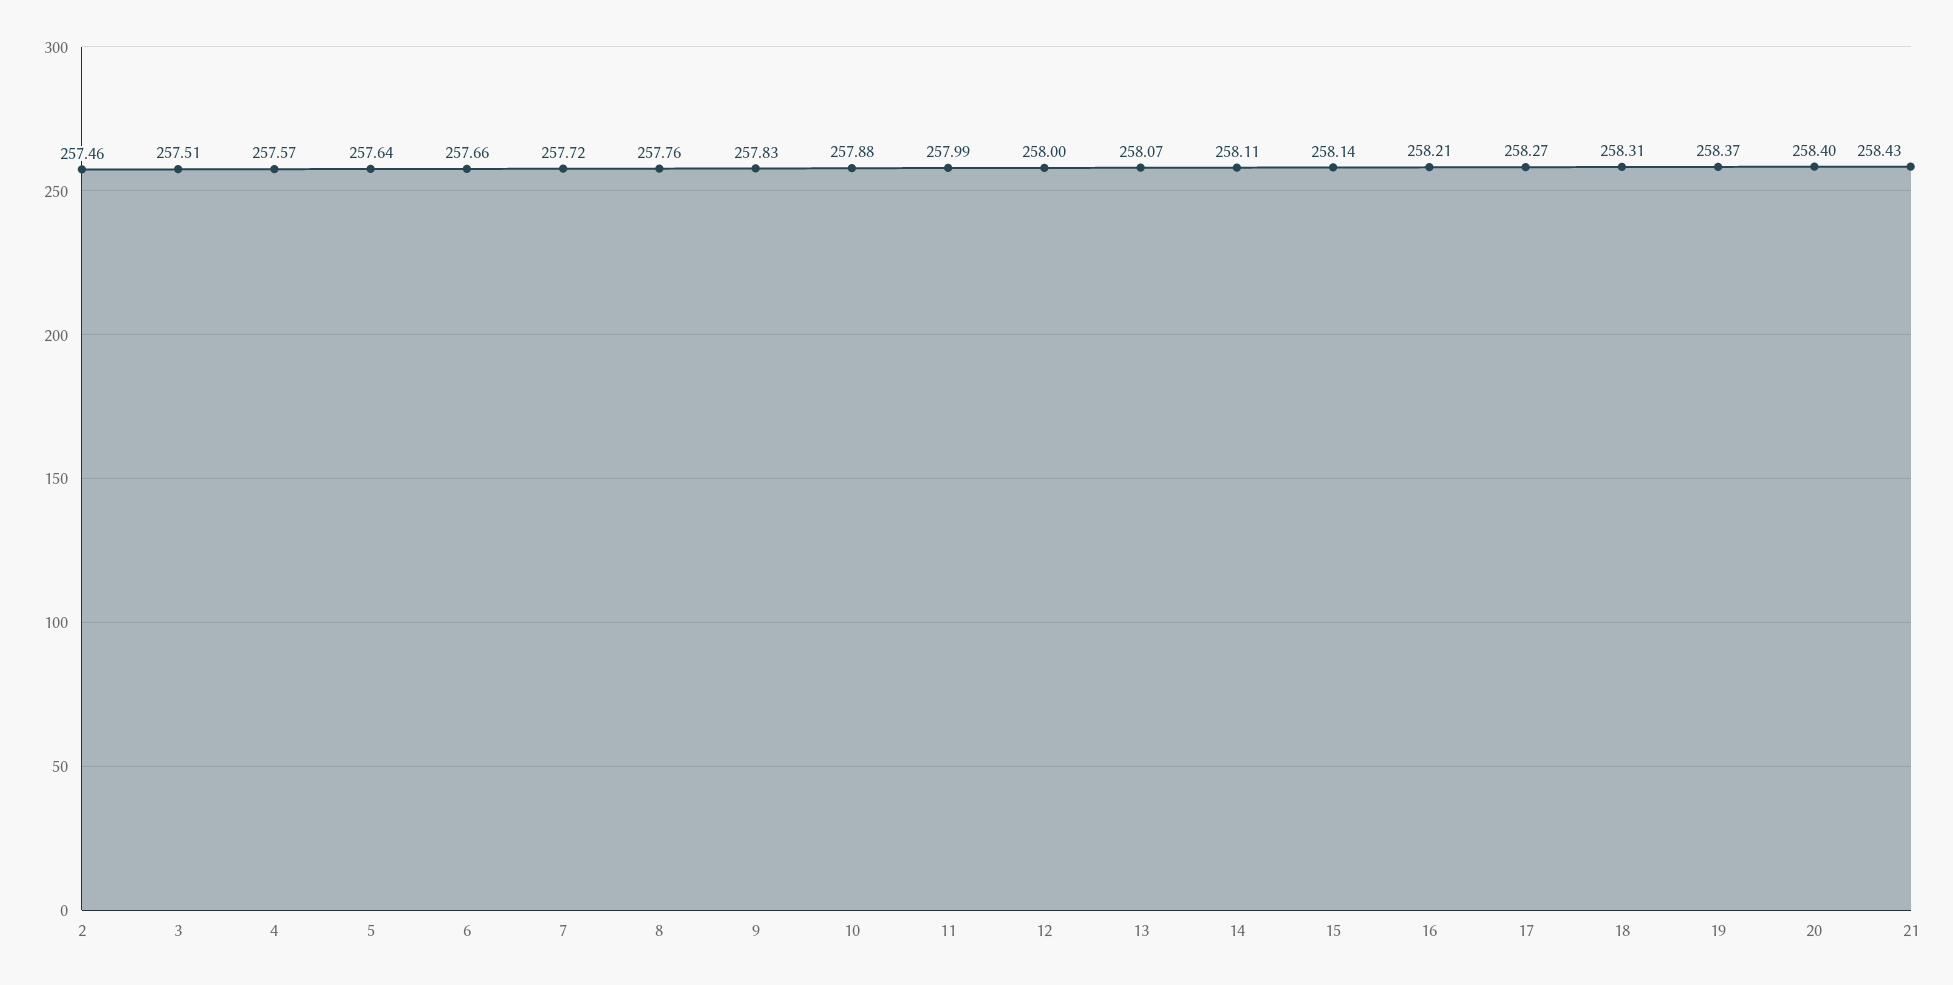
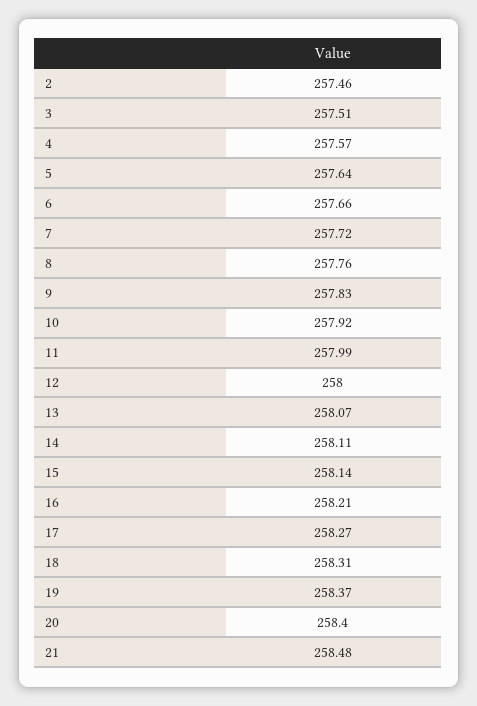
10: 257.88 -> 257.92
21: 258.43 -> 258.48

